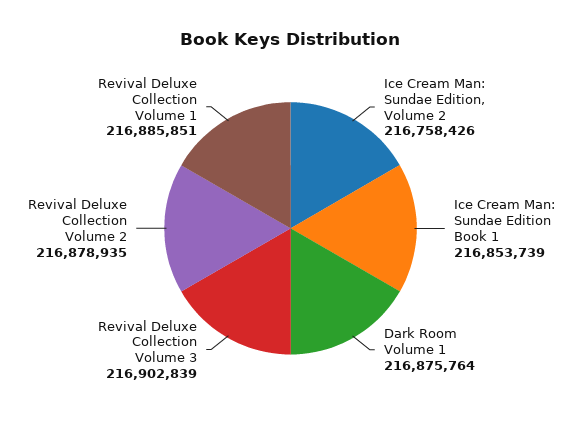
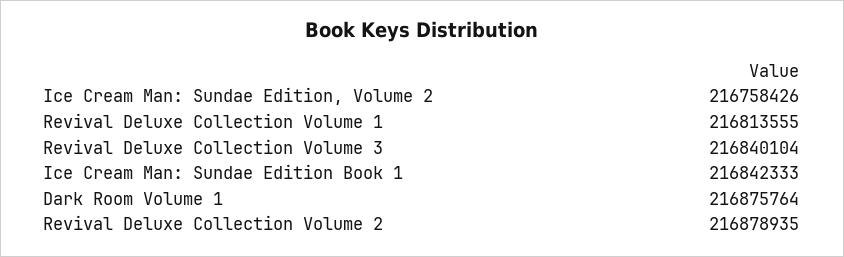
Ice Cream Man: Sundae Edition Book 1: 216853739 -> 216842333
Revival Deluxe Collection Volume 3: 216902839 -> 216840104
Revival Deluxe Collection Volume 1: 216885851 -> 216813555

